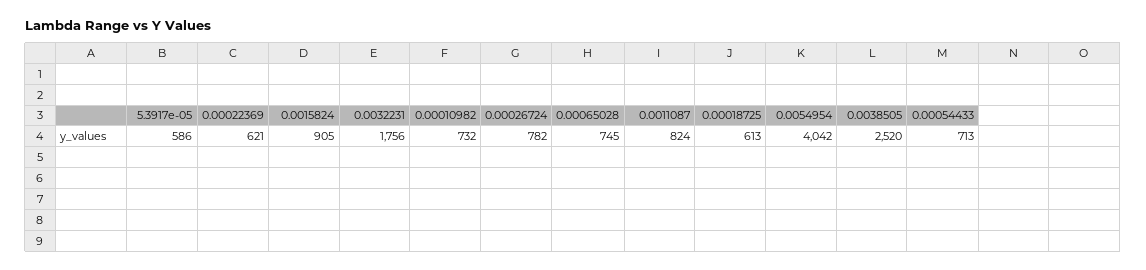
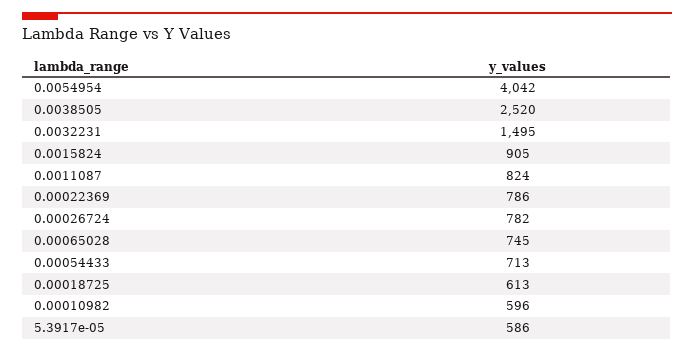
0.00022369: 621 -> 786
0.0032231: 1756 -> 1495
0.00010982: 732 -> 596

